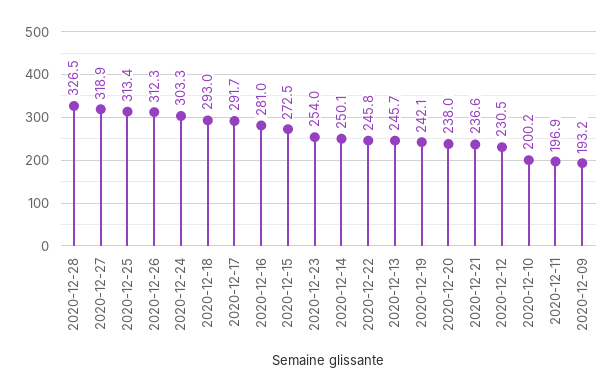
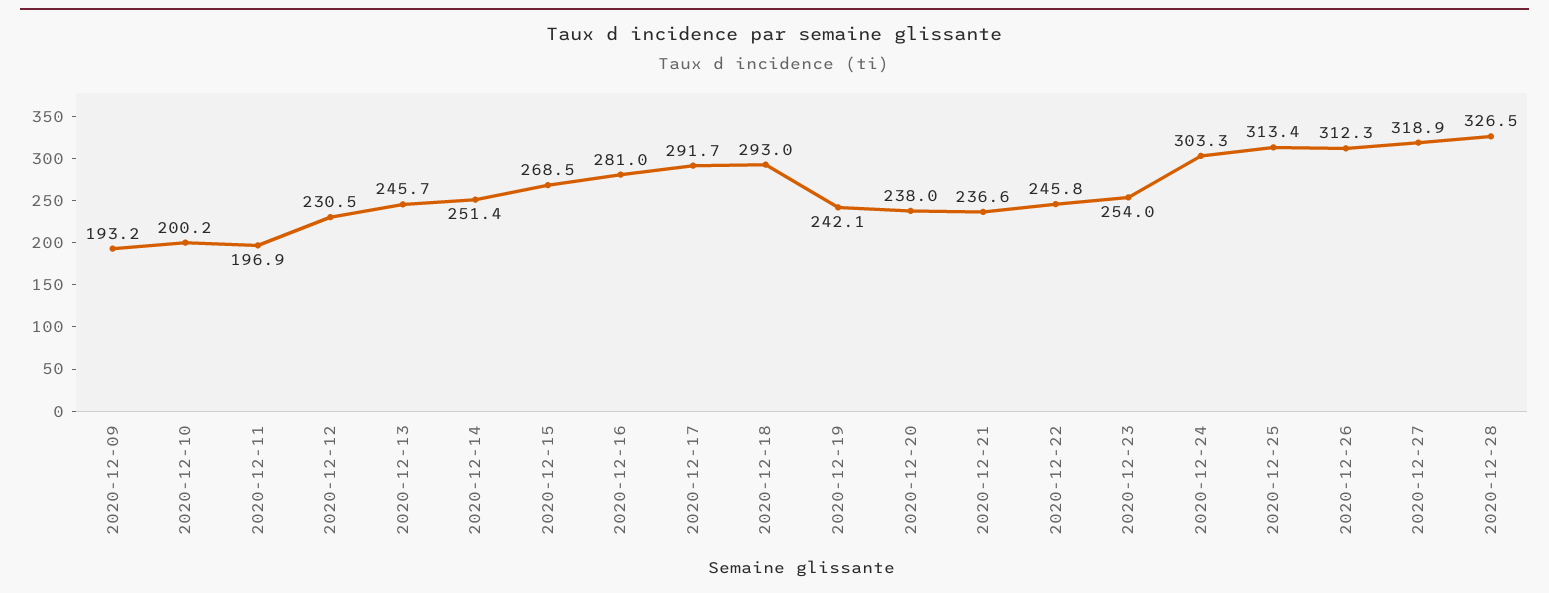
2020-12-15: 272.5 -> 268.5
2020-12-14: 250.1 -> 251.4

